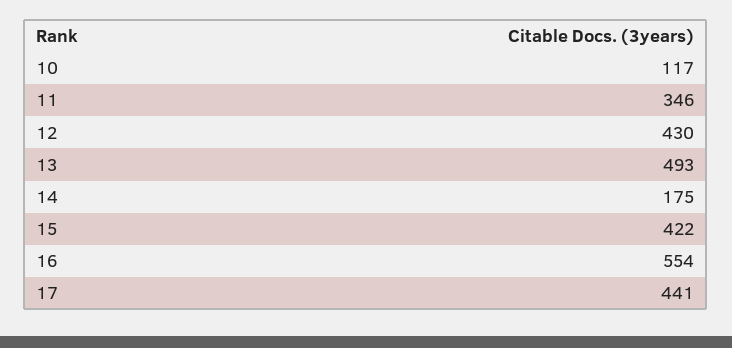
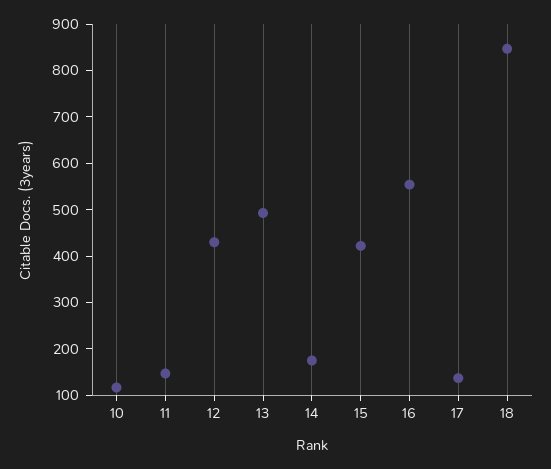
11: 346 -> 140
17: 441 -> 140
18: none -> 840

